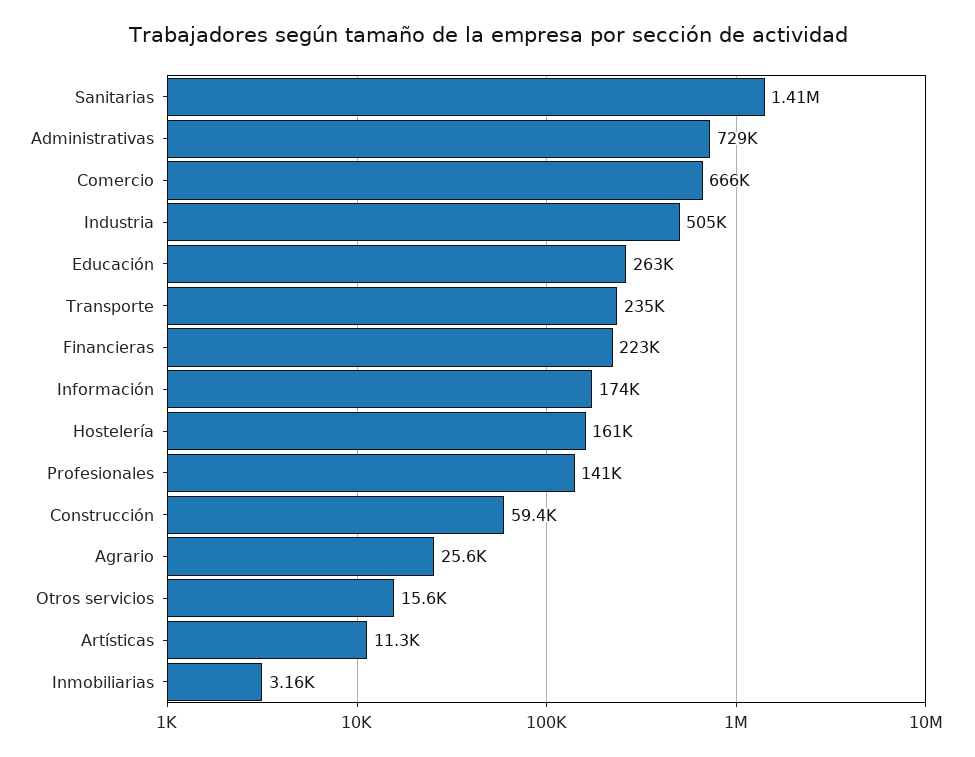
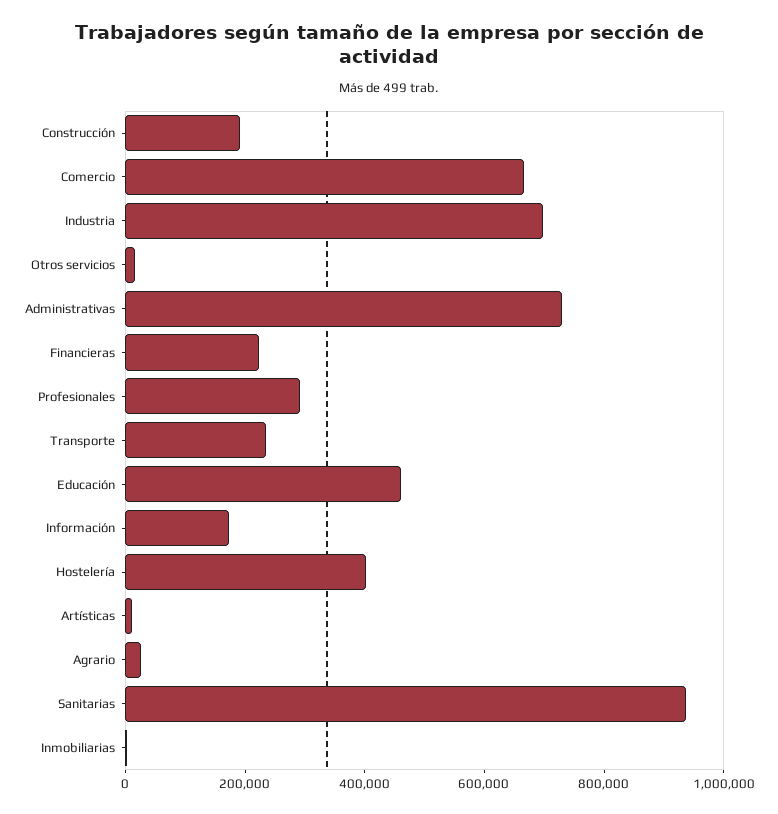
Sanitarias: 1410000 -> 950000
Industria: 505000 -> 700000
Educación: 263000 -> 450000
Hostelería: 161000 -> 400000
Profesionales: 141000 -> 300000
Construcción: 59400 -> 200000

